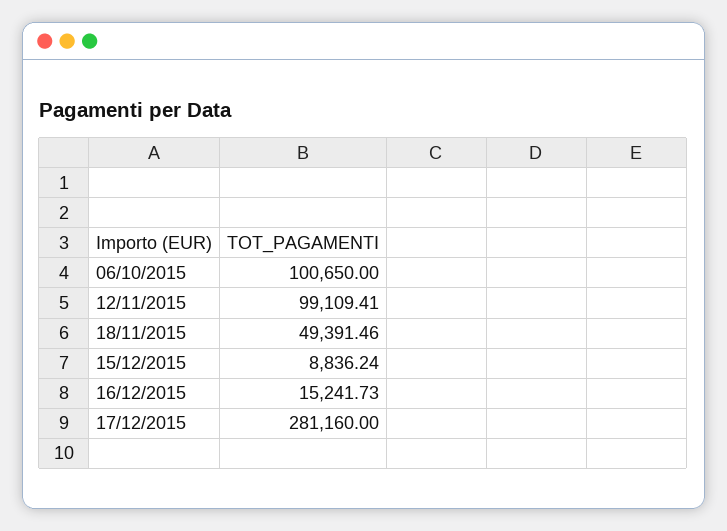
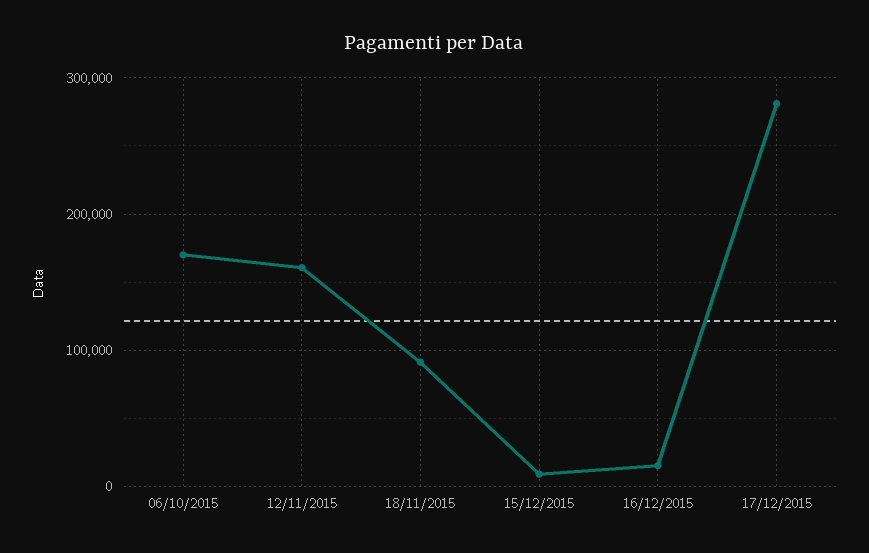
06/10/2015: 100650 -> 170000
12/11/2015: 99109.41 -> 160000
18/11/2015: 49391.46 -> 90000

